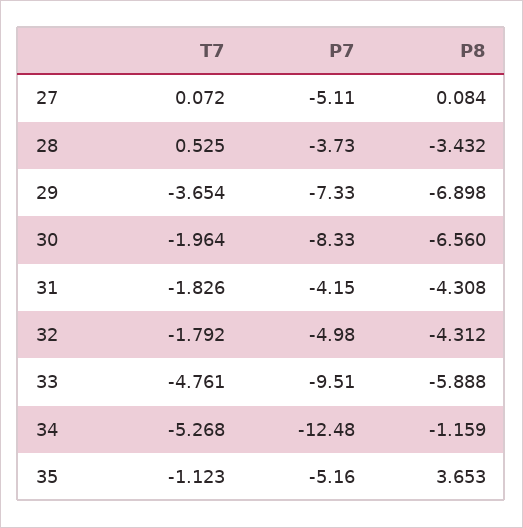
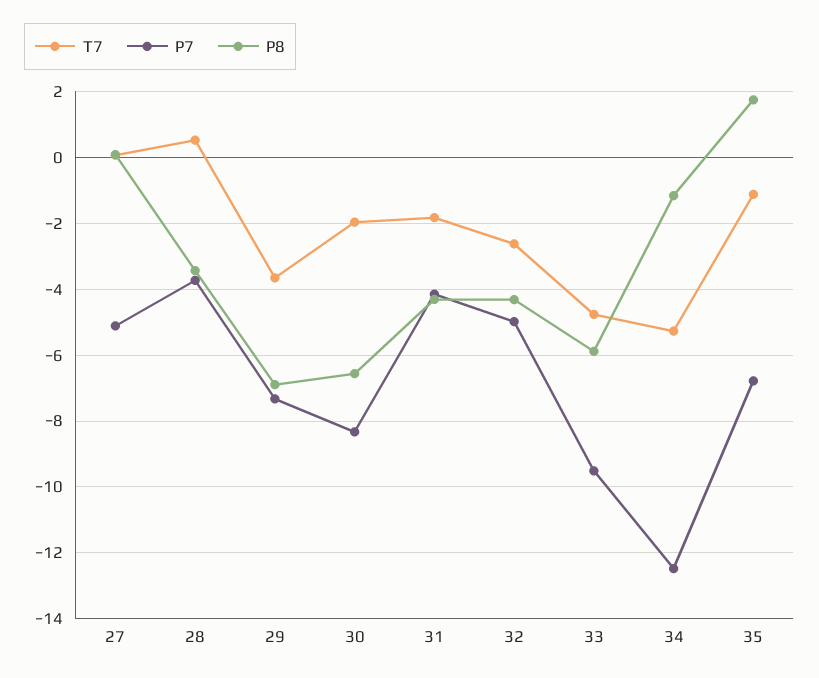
T7, 32: -1.792 -> -2.6
P7, 35: -5.16 -> -6.8
P8, 35: 3.653 -> 1.8

